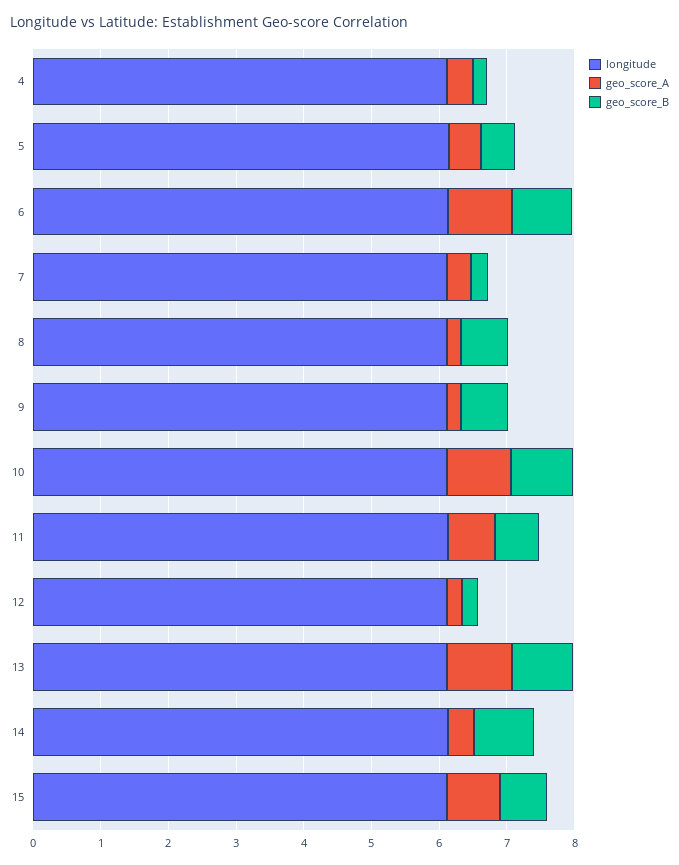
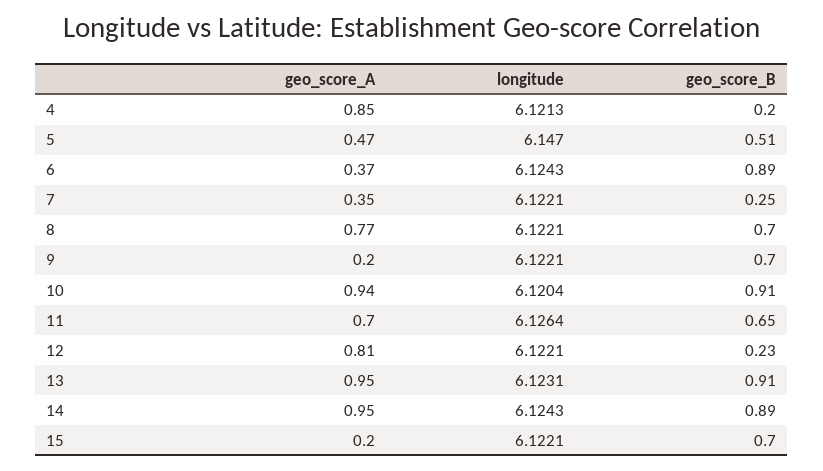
geo_score_A, 4: 0.4 -> 0.85
geo_score_A, 6: 1 -> 0.37
geo_score_A, 8: 0.2 -> 0.77
geo_score_A, 12: 0.2 -> 0.81
geo_score_A, 14: 0.4 -> 0.95
geo_score_A, 15: 0.8 -> 0.2

